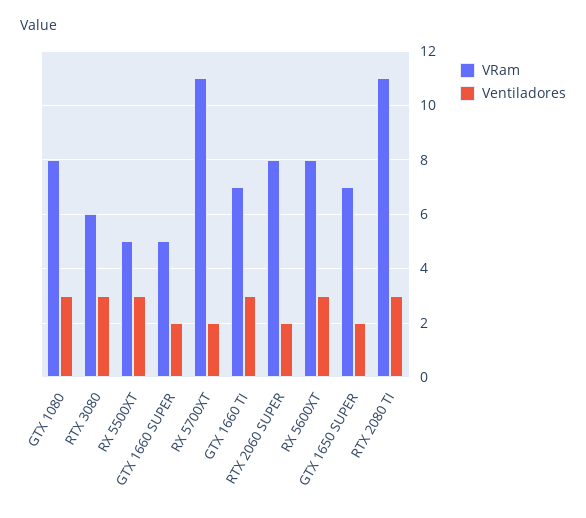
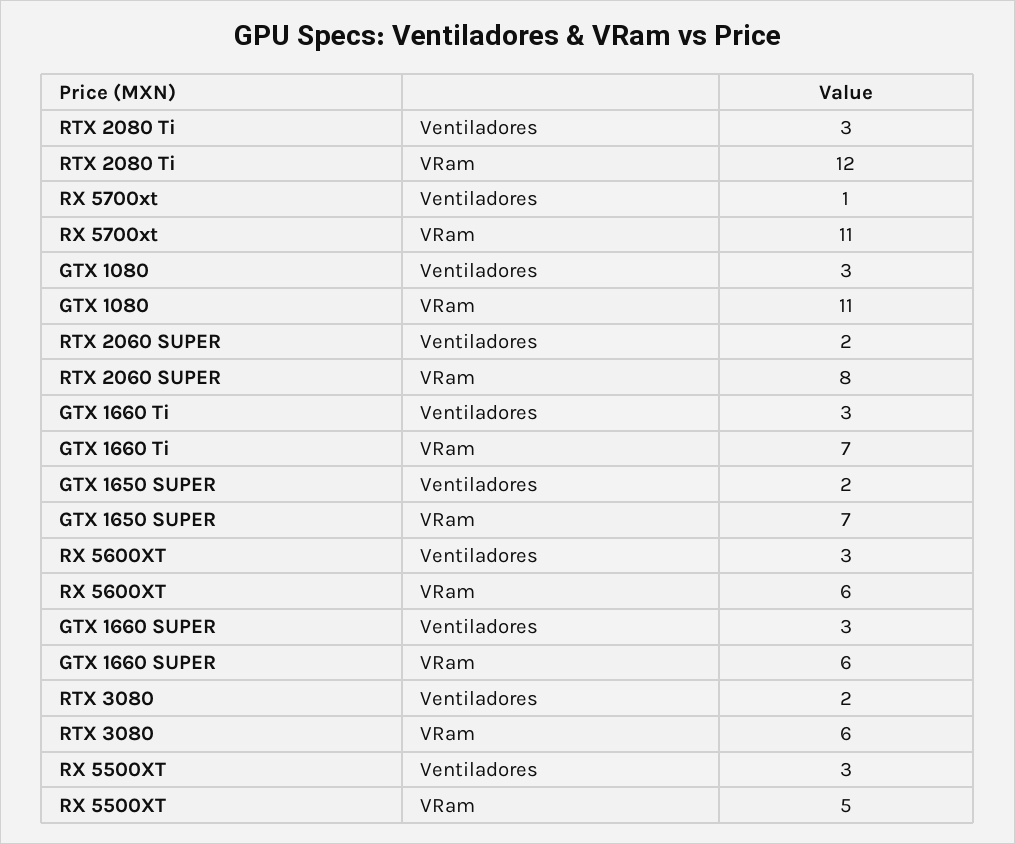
VRam, GTX 1080: 8 -> 11
Ventiladores, RTX 3080: 3 -> 2
VRam, GTX 1660 SUPER: 5 -> 6
Ventiladores, GTX 1660 SUPER: 2 -> 3
Ventiladores, RX 5700XT: 2 -> 1
VRam, RX 5600XT: 8 -> 6
VRam, RTX 2080 TI: 11 -> 12

